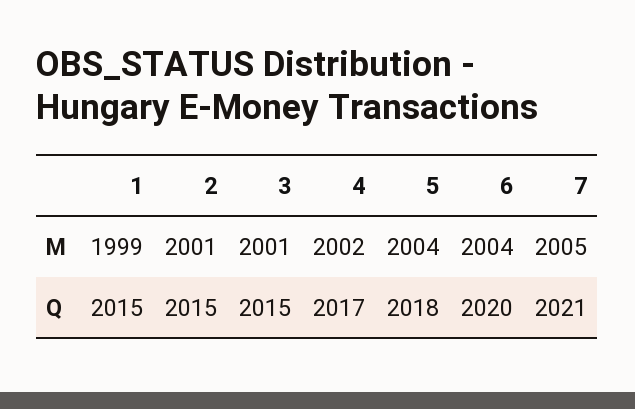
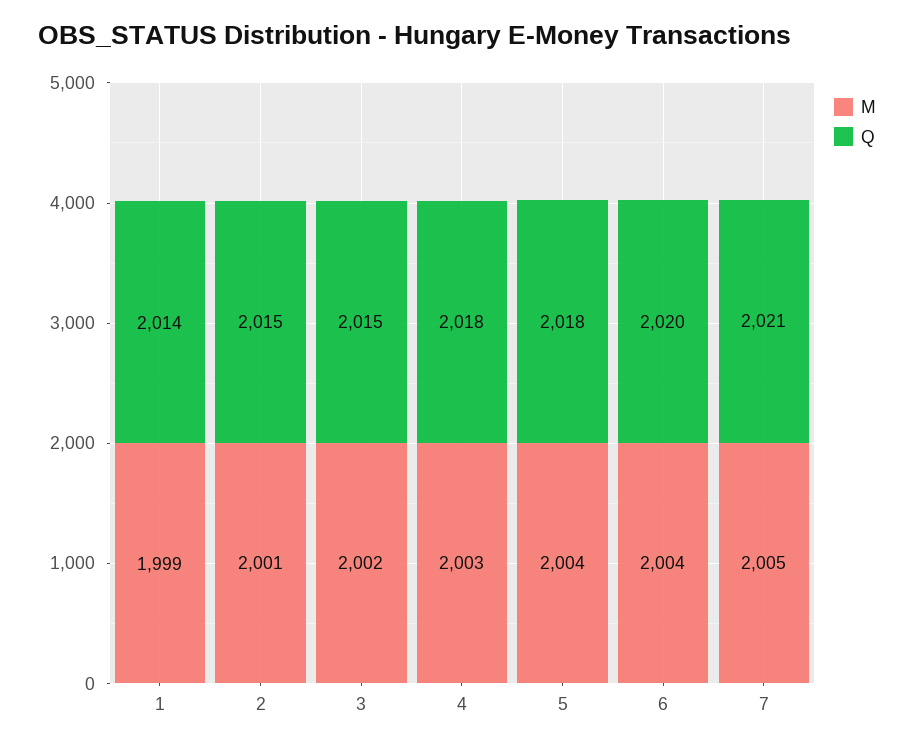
M, 3: 2001 -> 2002
M, 4: 2002 -> 2003
Q, 1: 2015 -> 2014
Q, 4: 2017 -> 2018

